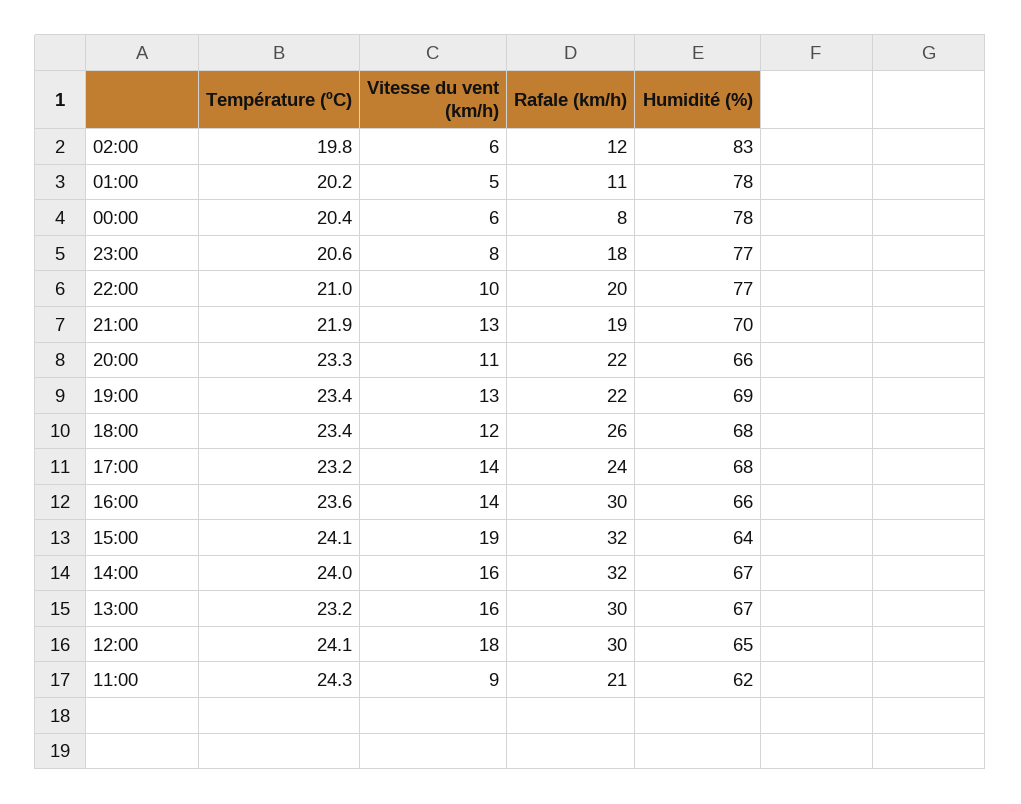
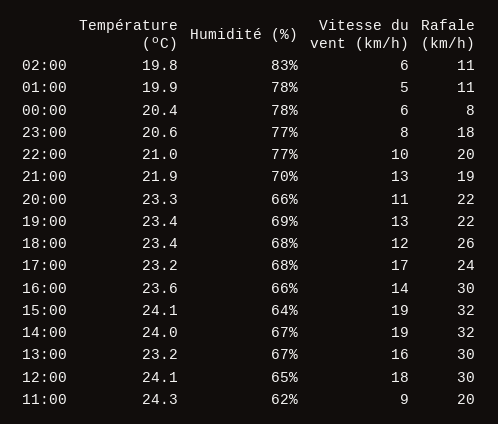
Rafale (km/h), 02:00: 12 -> 11
Température (ºC), 01:00: 20.2 -> 19.9
Vitesse du vent (km/h), 17:00: 14 -> 17
Vitesse du vent (km/h), 14:00: 16 -> 19
Rafale (km/h), 11:00: 21 -> 20

